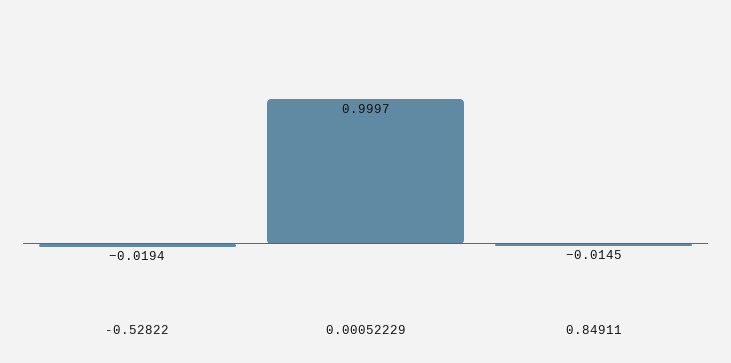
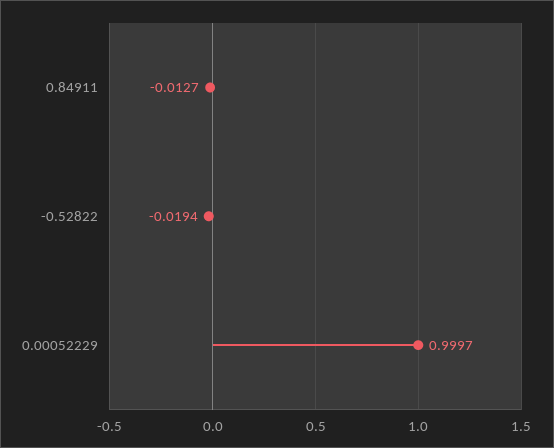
0.84911: -0.0145 -> -0.0127

